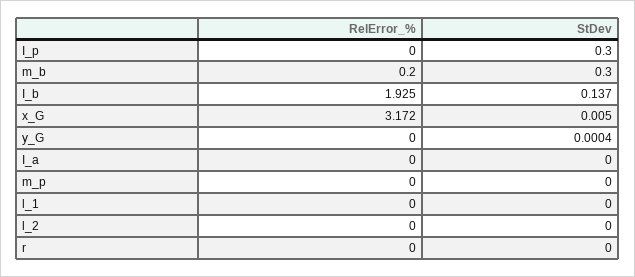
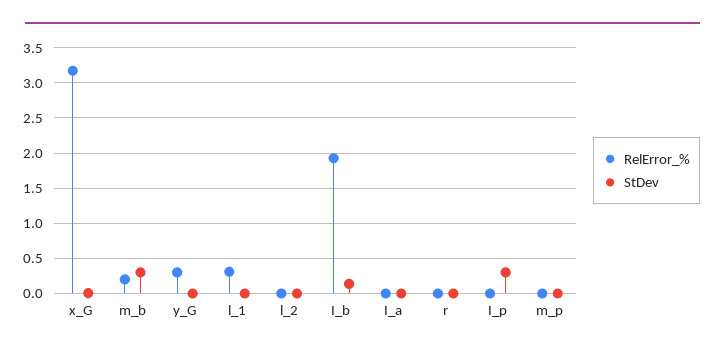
RelError_%, y_G: 0 -> 0.3
RelError_%, l_1: 0 -> 0.3

